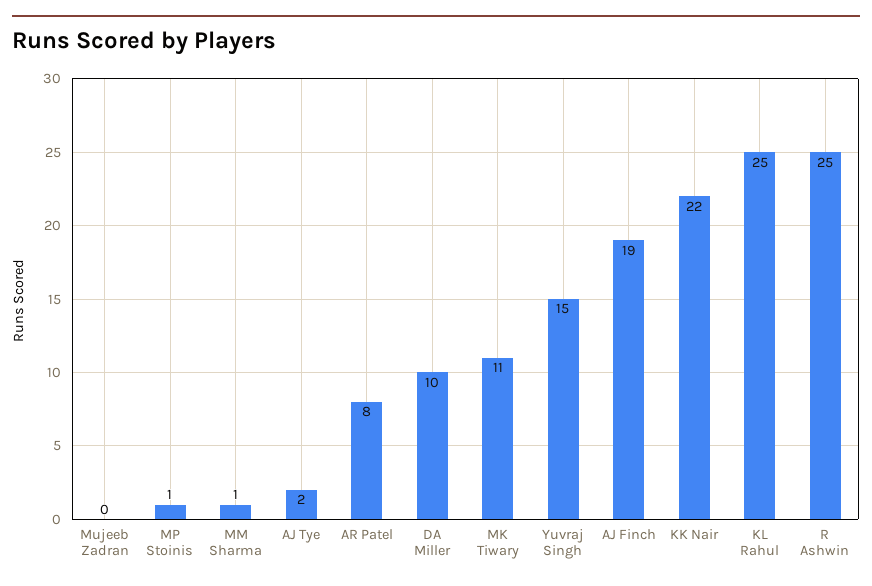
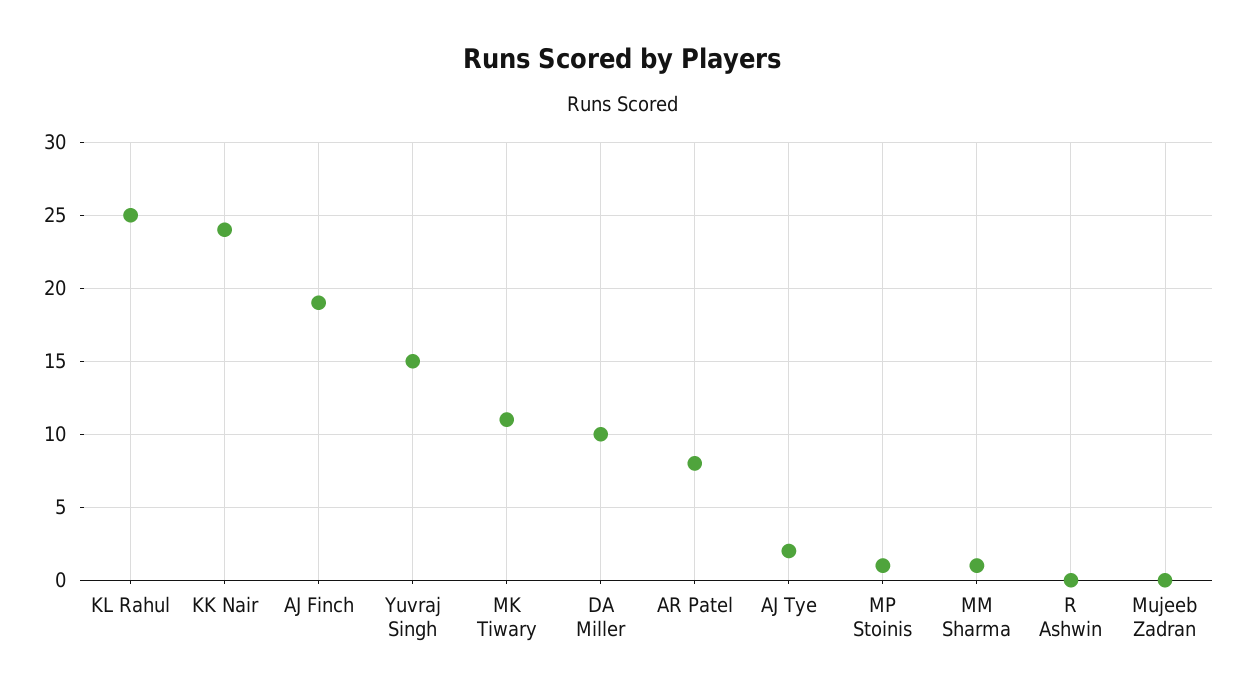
KK Nair: 22 -> 24
R Ashwin: 25 -> 0

